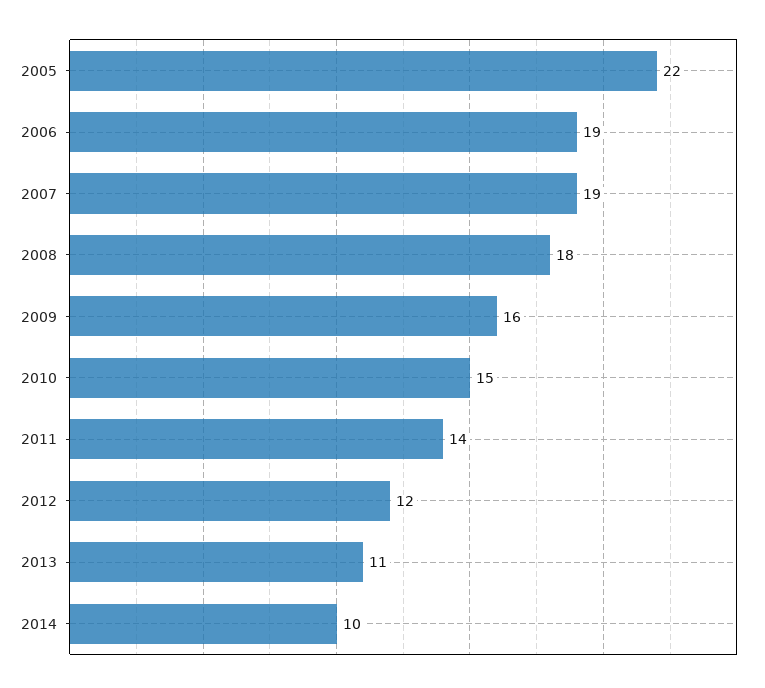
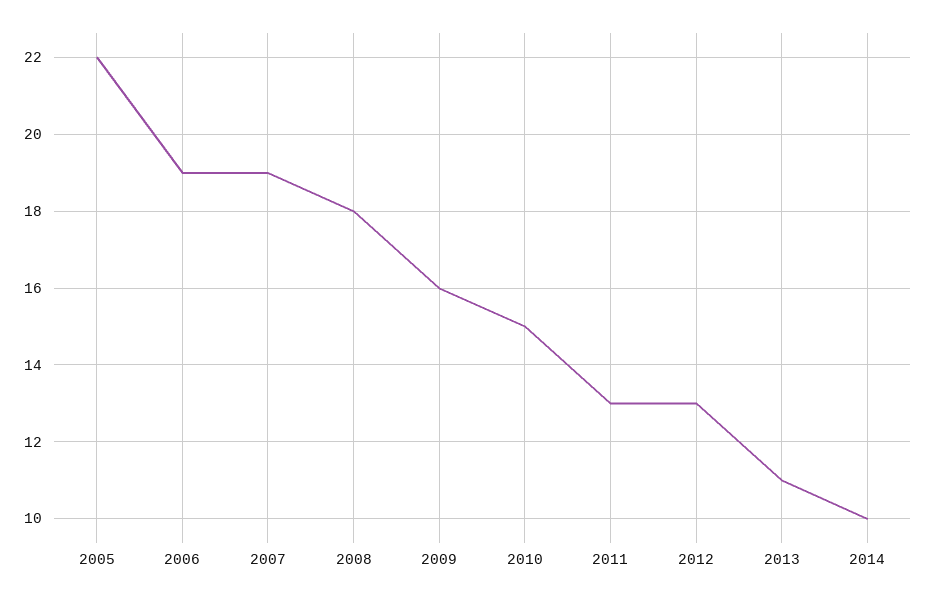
2011: 14 -> 13
2012: 12 -> 13

